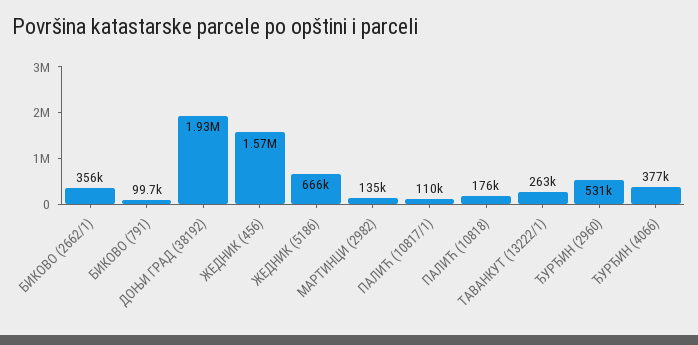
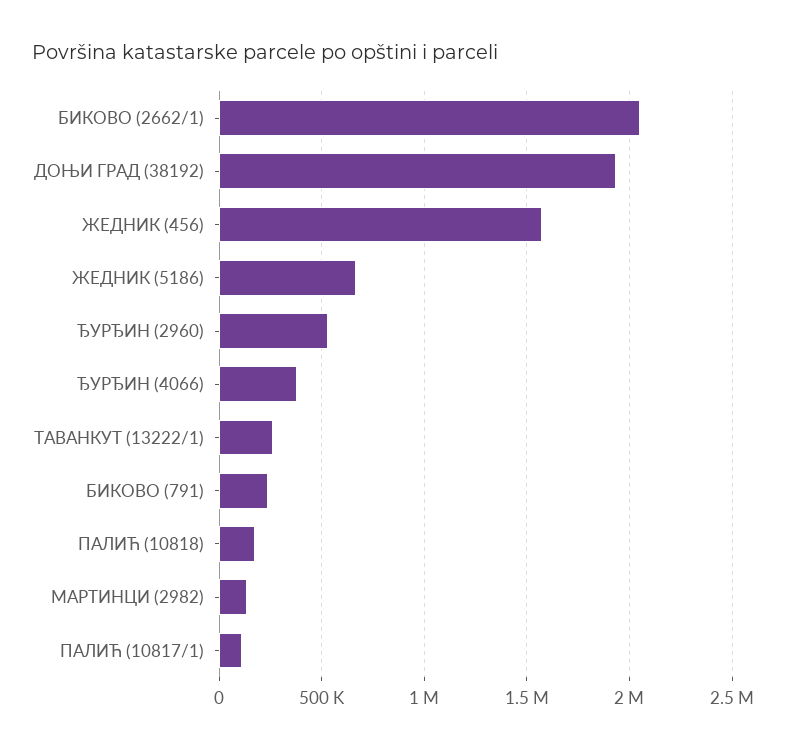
БИКОВО (2662/1): 356000 -> 2050000
БИКОВО (791): 99700 -> 250000

